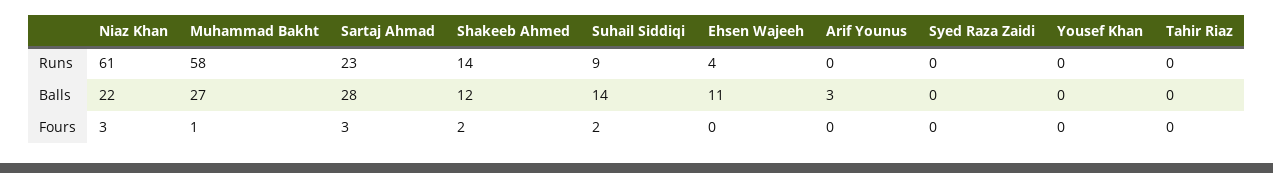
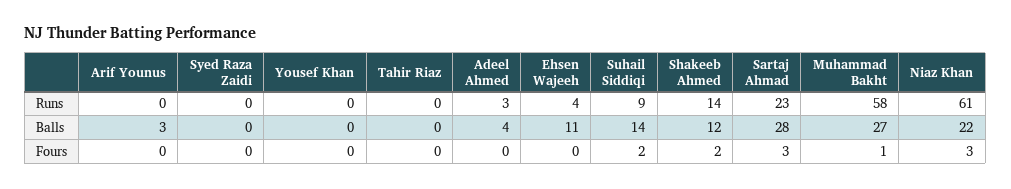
Adeel Ahmed, Runs: none -> 3
Adeel Ahmed, Balls: none -> 4
Adeel Ahmed, Fours: none -> 0

